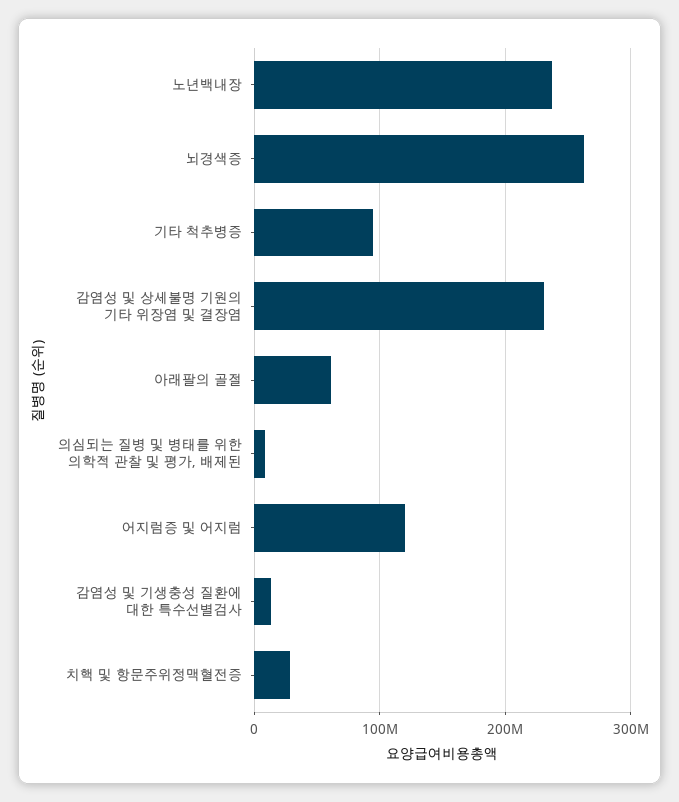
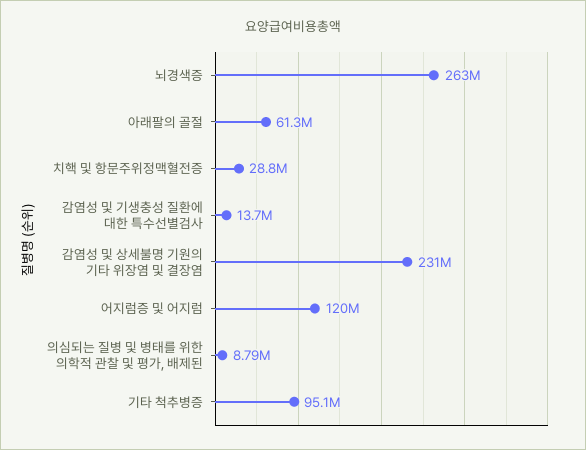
노년백내장: 240000000 -> none

